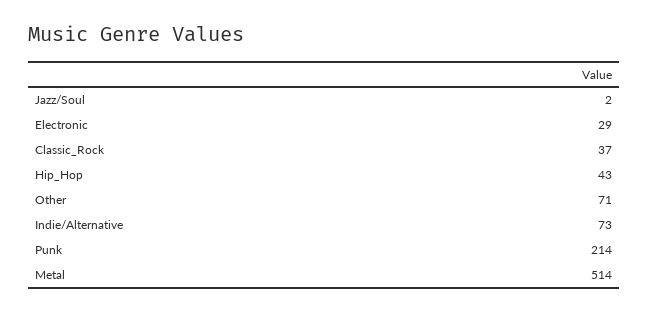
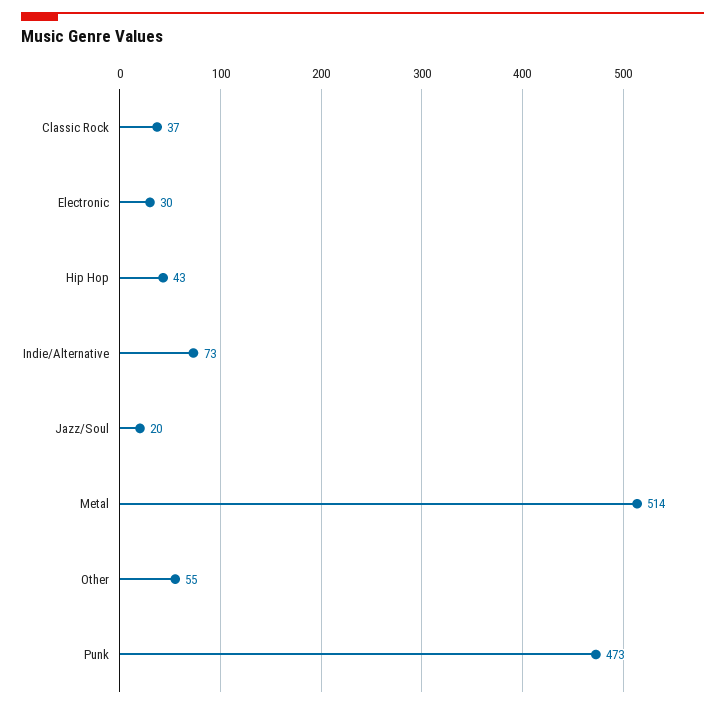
Jazz/Soul: 2 -> 20
Electronic: 29 -> 30
Other: 71 -> 55
Punk: 214 -> 473

